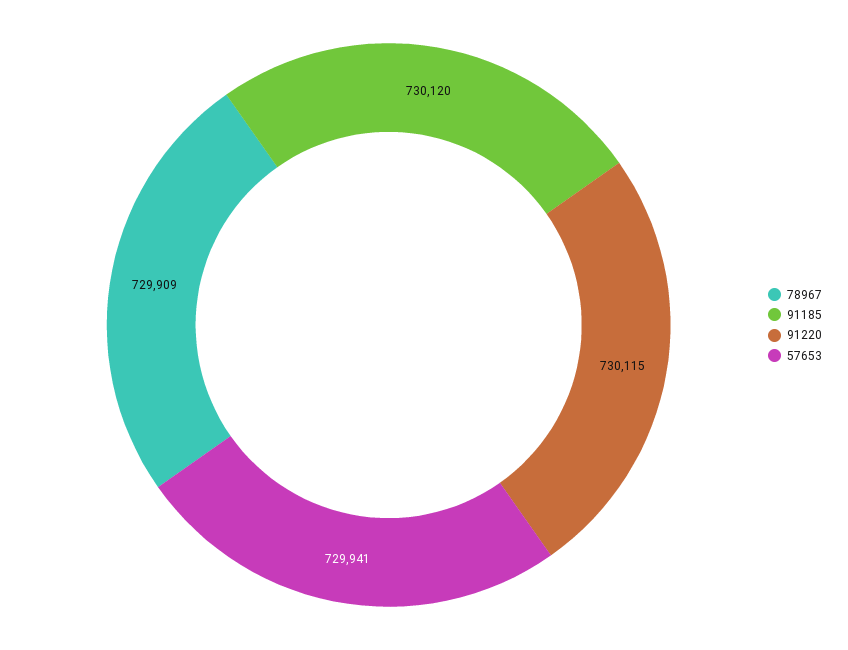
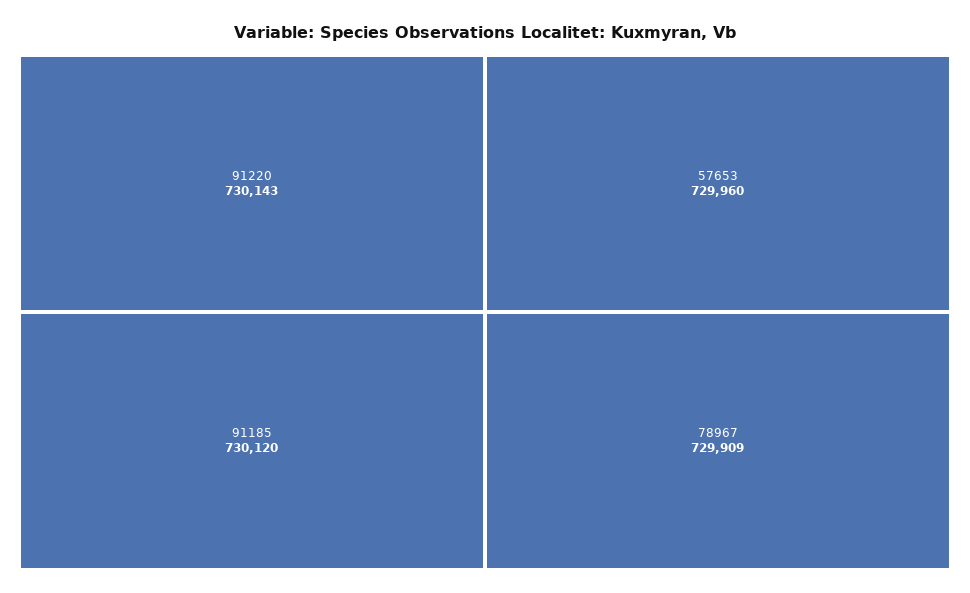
91220: 730115 -> 730143
57653: 729941 -> 729960

